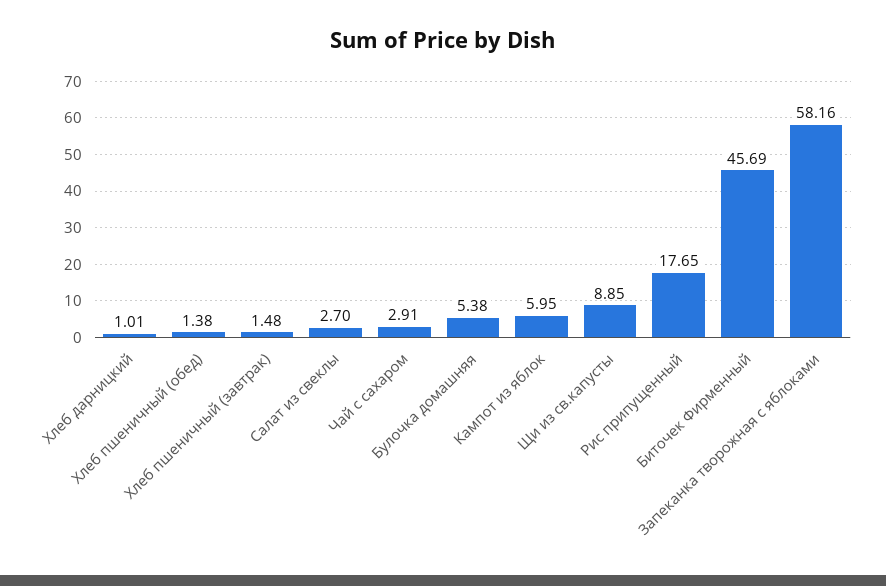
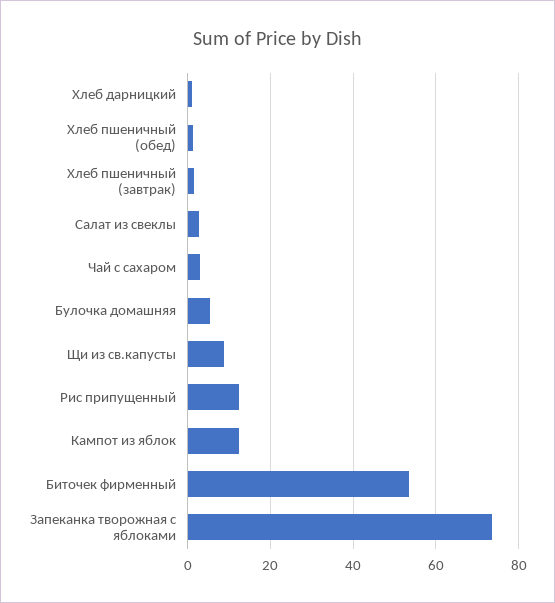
Кампот из яблок: 5.95 -> 12
Рис припущенный: 17.65 -> 12
Биточек Фирменный: 45.69 -> 54
Запеканка творожная с яблоками: 58.16 -> 74

